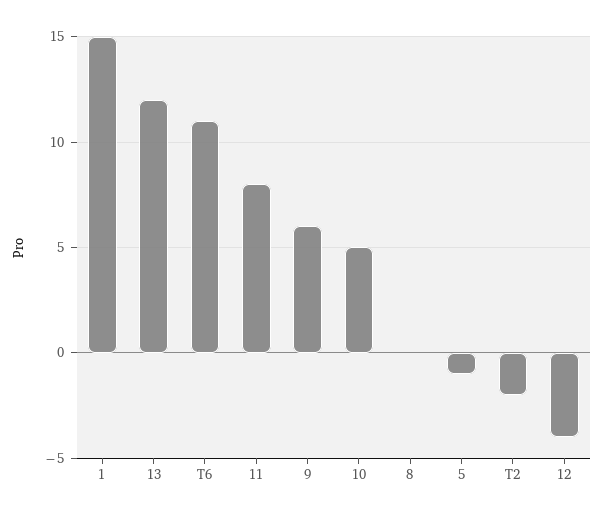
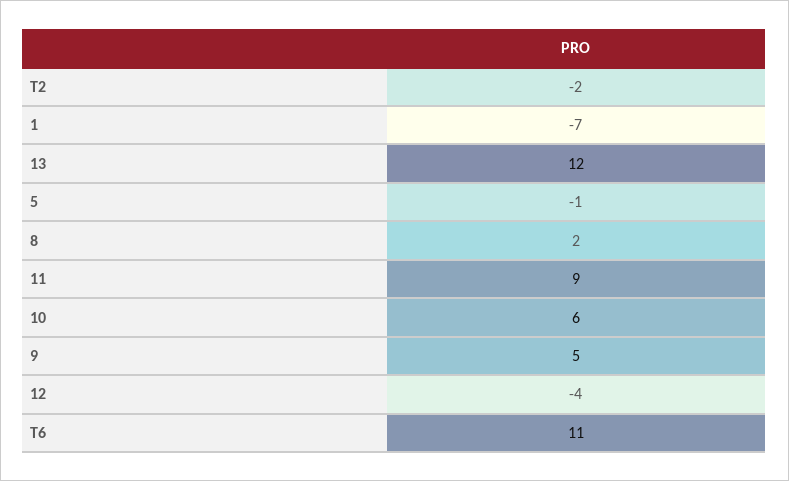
1: 15 -> -7
11: 8 -> 9
9: 6 -> 5
10: 5 -> 6
8: 0 -> 2

